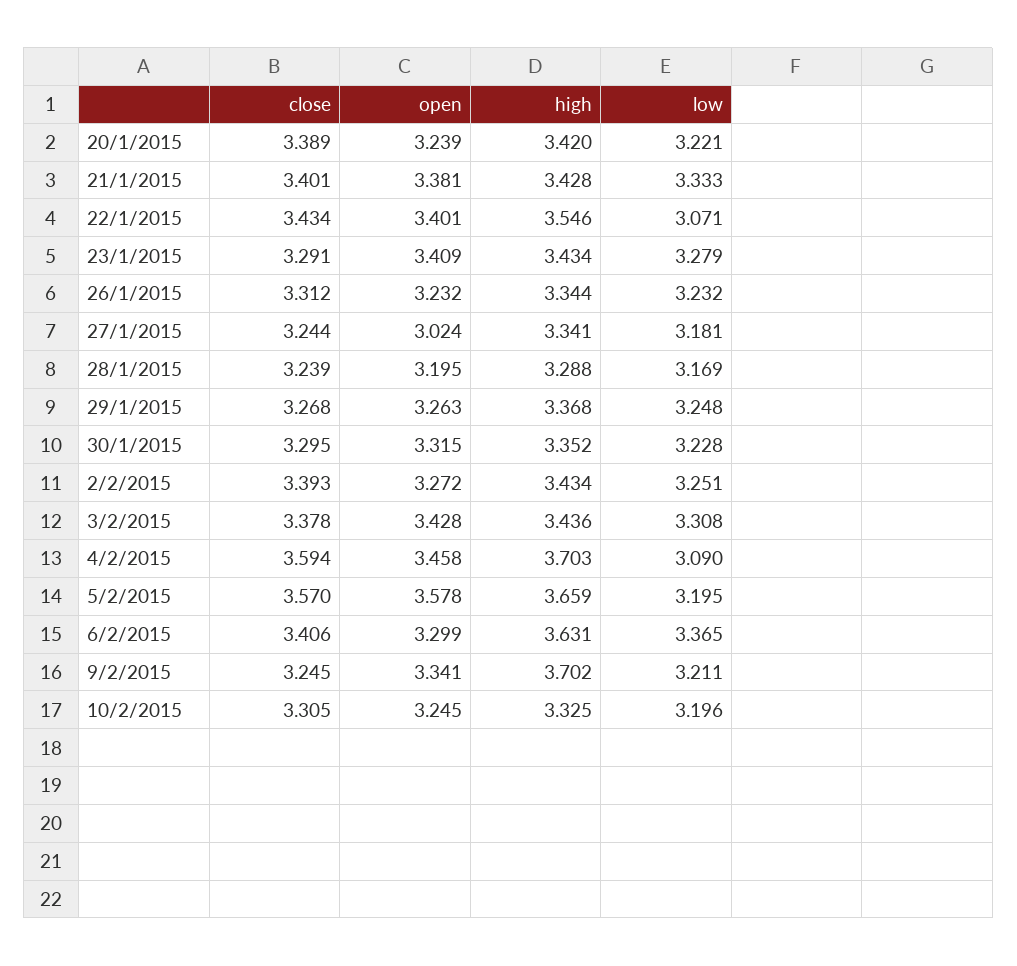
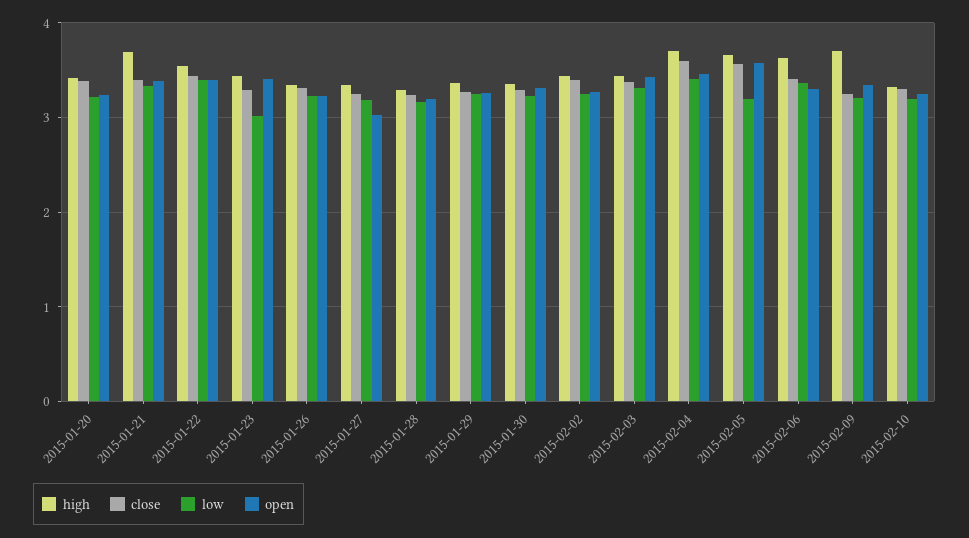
high, 21/1/2015: 3.428 -> 3.7
low, 22/1/2015: 3.071 -> 3.4
low, 23/1/2015: 3.279 -> 3
low, 4/2/2015: 3.09 -> 3.4

